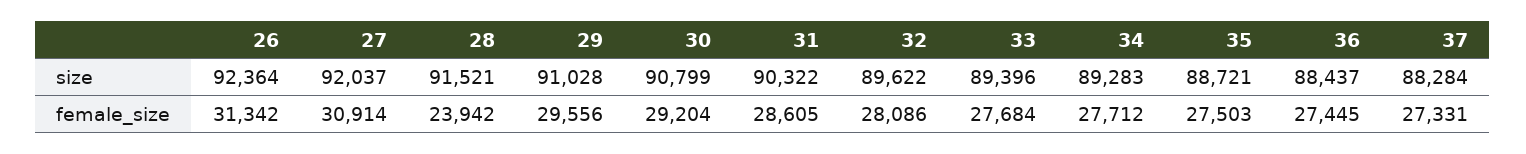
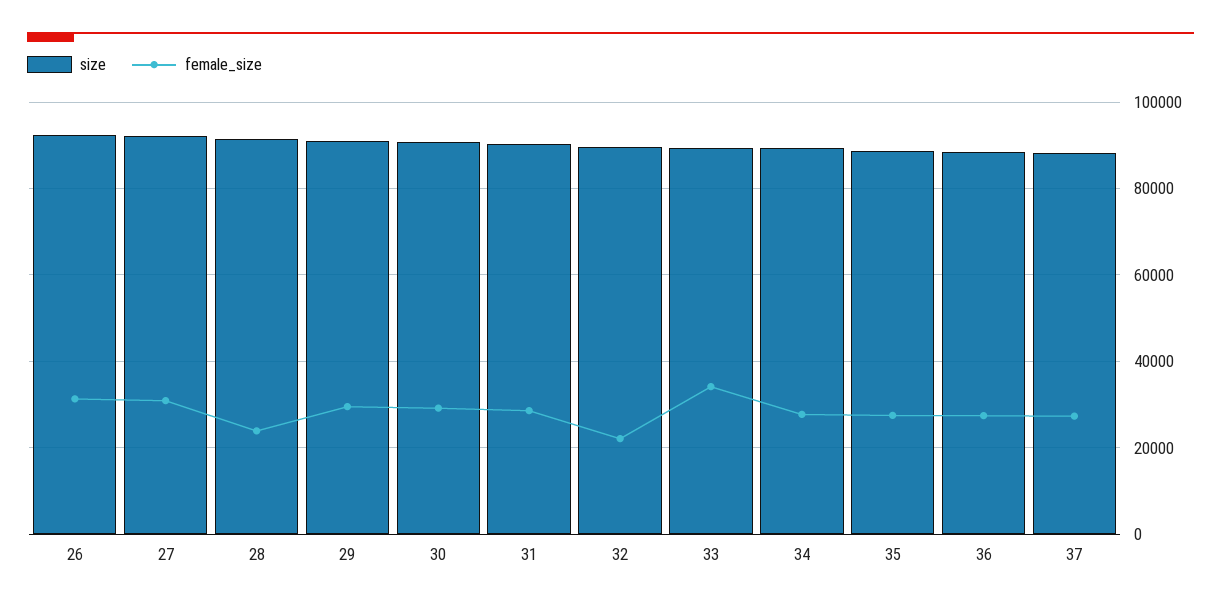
female_size, 32: 28086 -> 22000
female_size, 33: 27684 -> 34000

